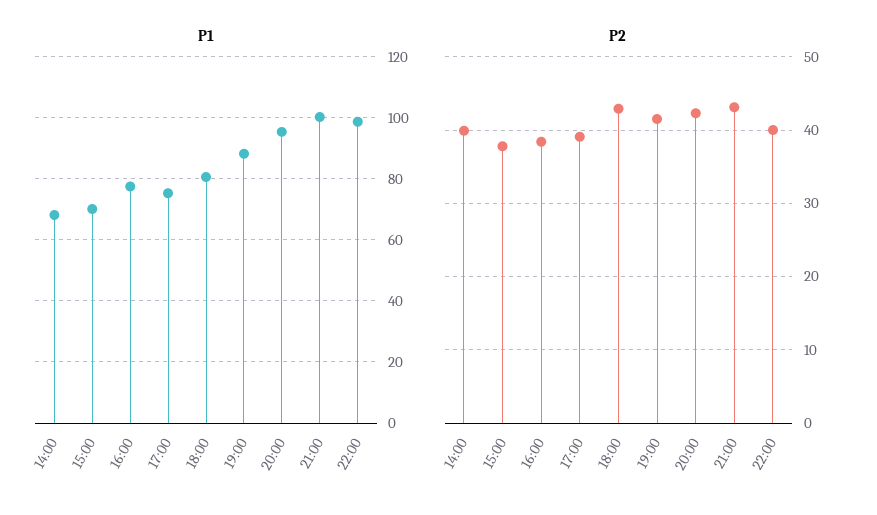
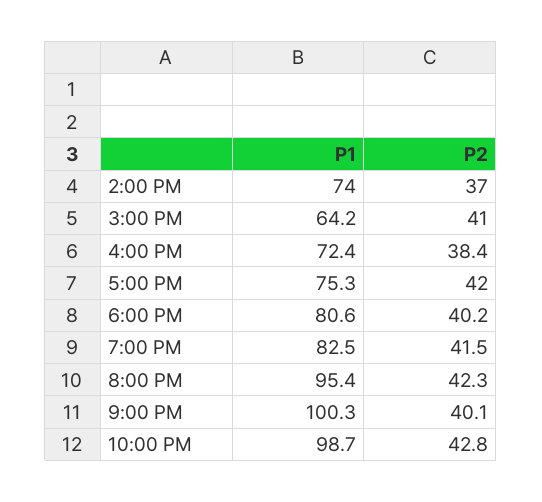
P1, 14:00: 68 -> 74
P1, 15:00: 70 -> 64.2
P1, 16:00: 78 -> 72.4
P1, 19:00: 88 -> 82.5
P2, 14:00: 40 -> 37
P2, 15:00: 38 -> 41
P2, 17:00: 39 -> 42
P2, 18:00: 43 -> 40.2
P2, 21:00: 43 -> 40.1
P2, 22:00: 40 -> 42.8

